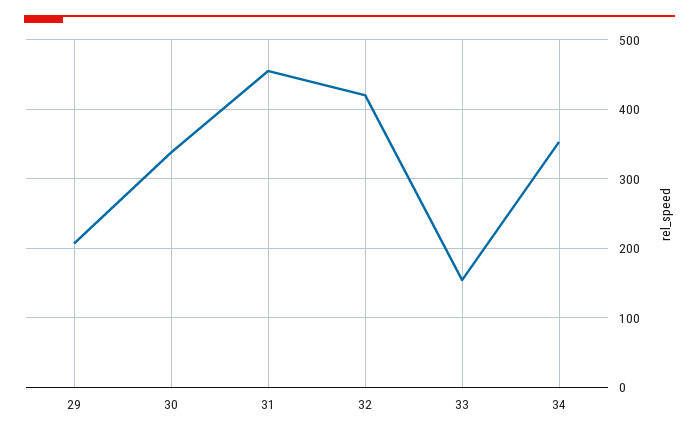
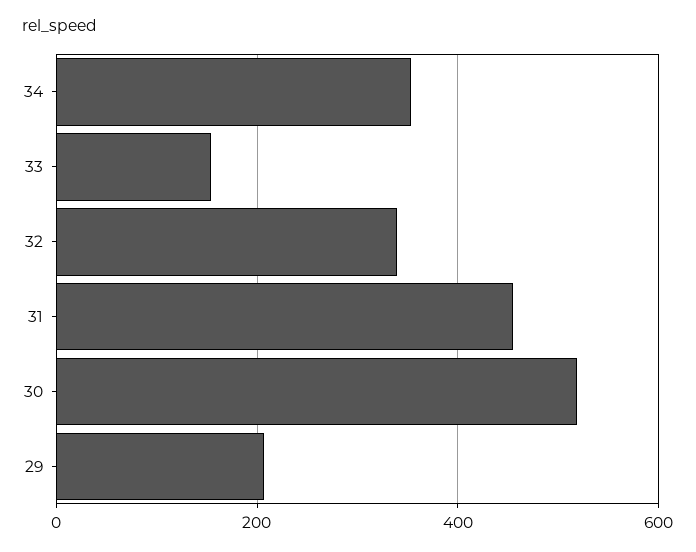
30: 340 -> 520
32: 420 -> 340

